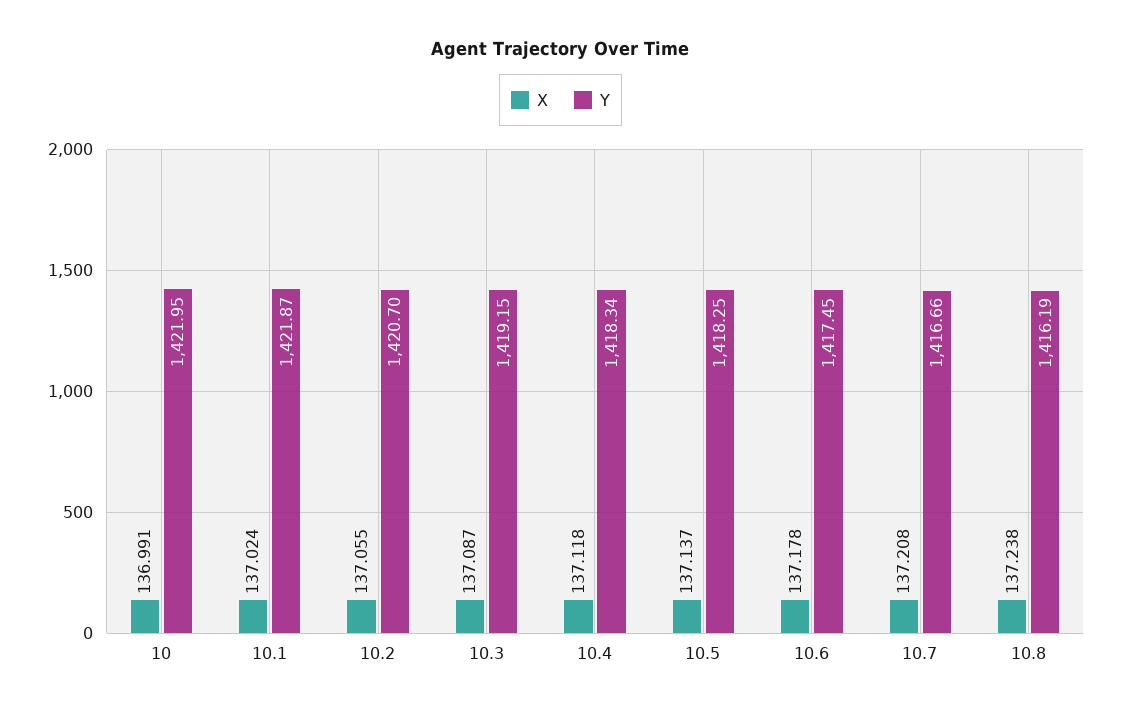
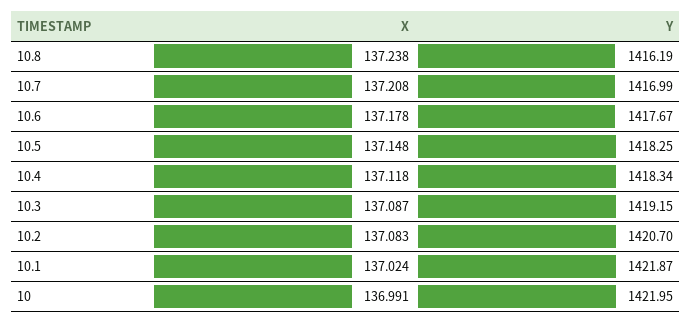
X, 10.2: 137.055 -> 137.083
X, 10.5: 137.137 -> 137.148
Y, 10.6: 1417.45 -> 1417.67
Y, 10.7: 1416.66 -> 1416.99

